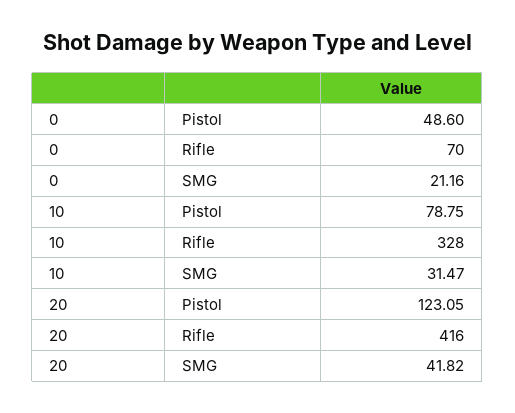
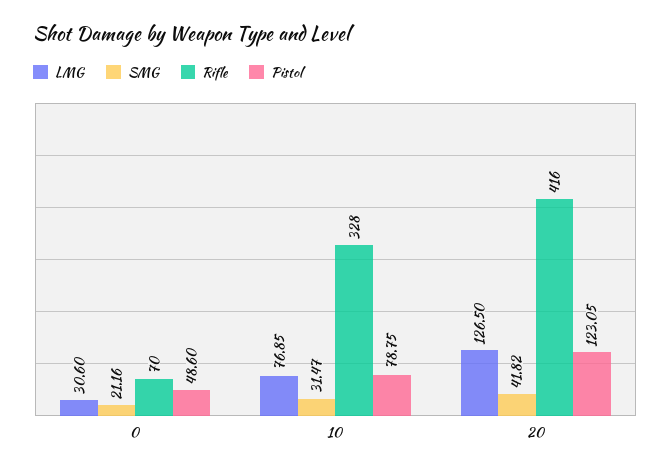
LMG, 0: none -> 30.6
LMG, 10: none -> 76.85
LMG, 20: none -> 126.5

